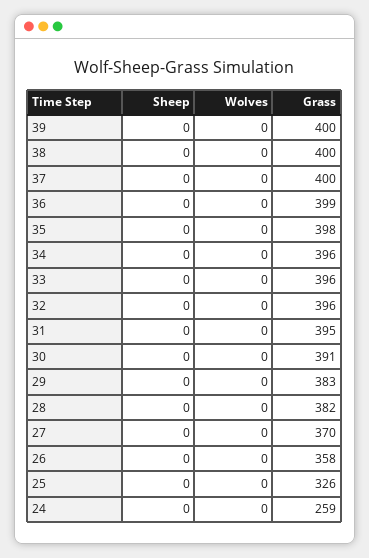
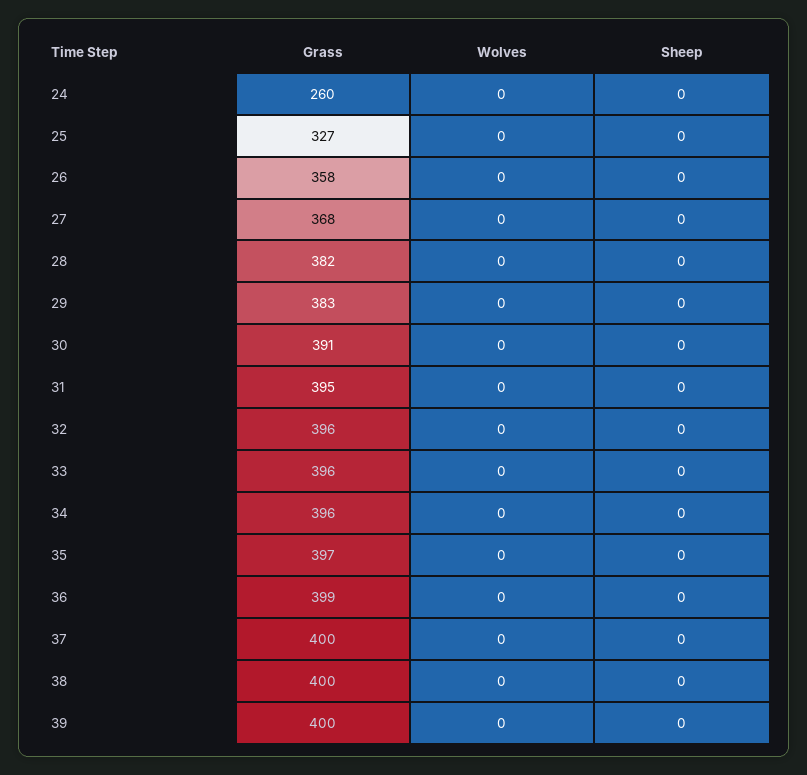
Grass, 35: 398 -> 397
Grass, 27: 370 -> 368
Grass, 25: 326 -> 327
Grass, 24: 259 -> 260

